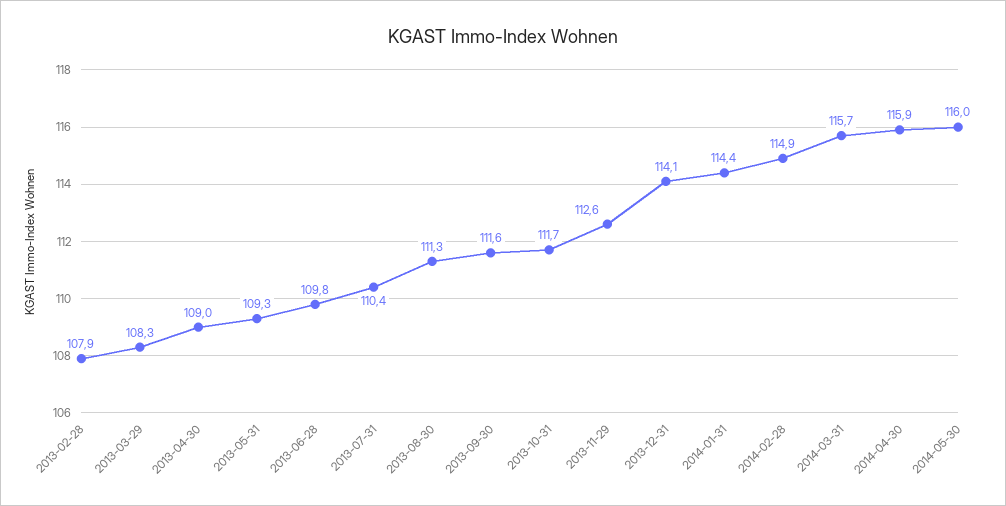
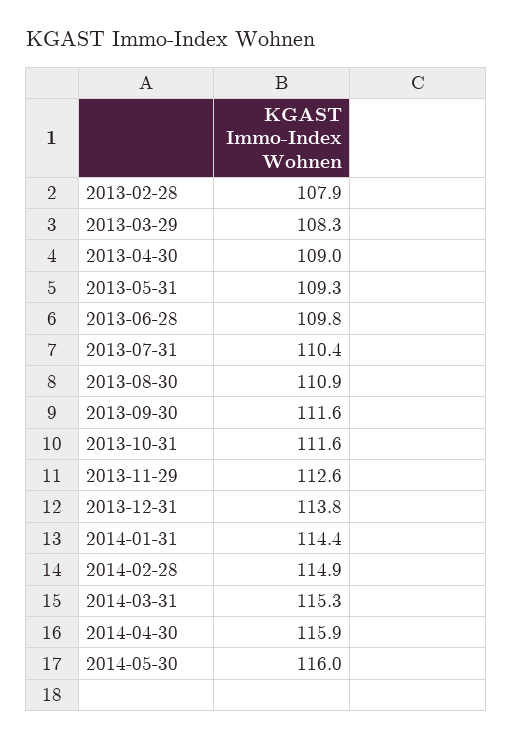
2013-08-30: 111.3 -> 110.9
2013-10-31: 111.7 -> 111.6
2013-12-31: 114.1 -> 113.8
2014-03-31: 115.7 -> 115.3

